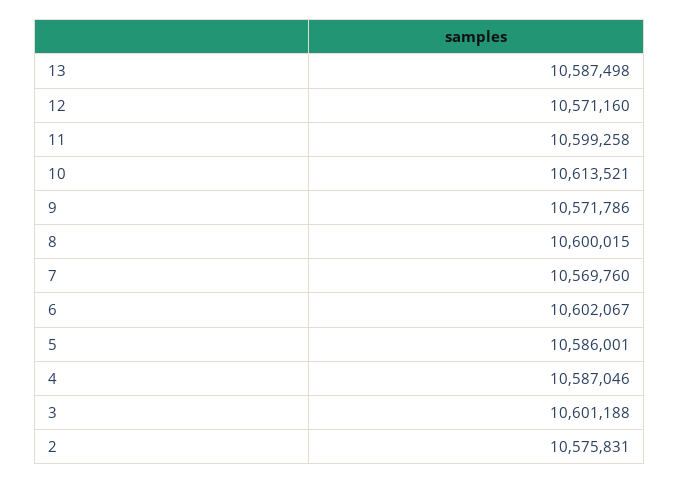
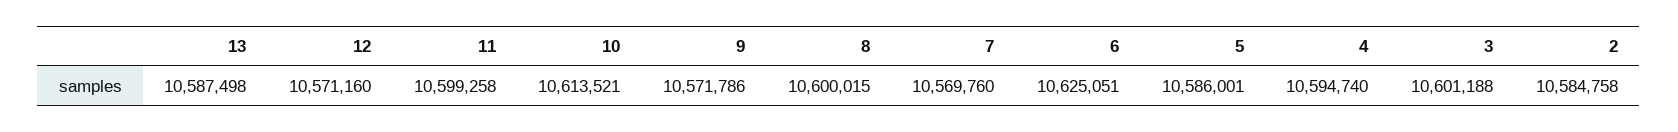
6: 10602067 -> 10625051
4: 10587046 -> 10594740
2: 10575831 -> 10584758

